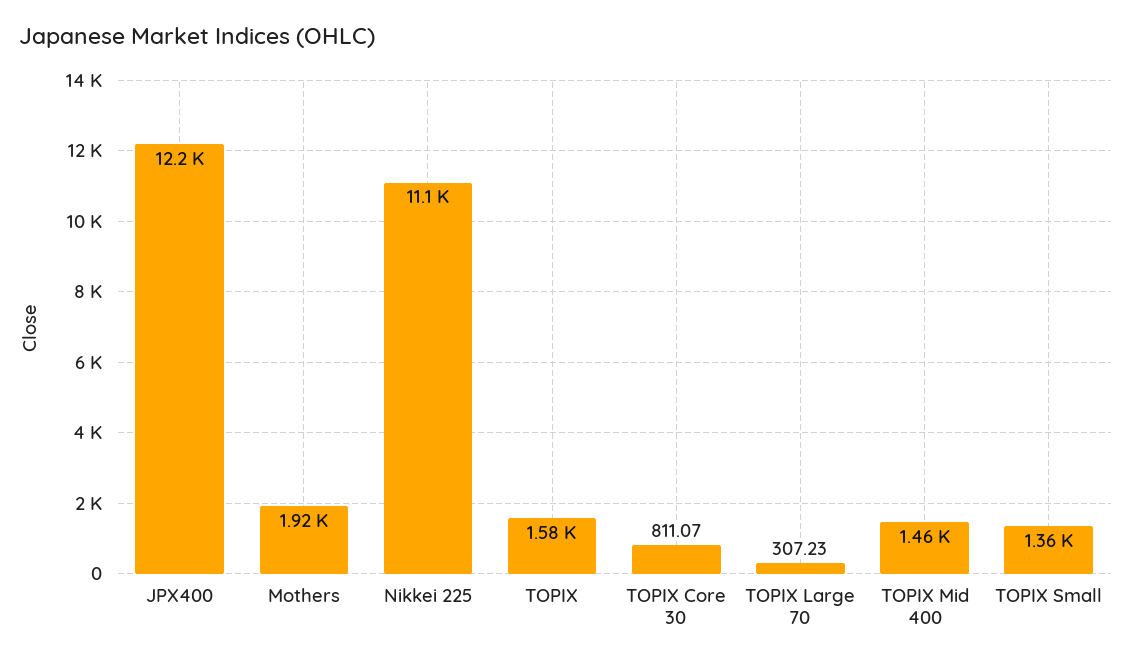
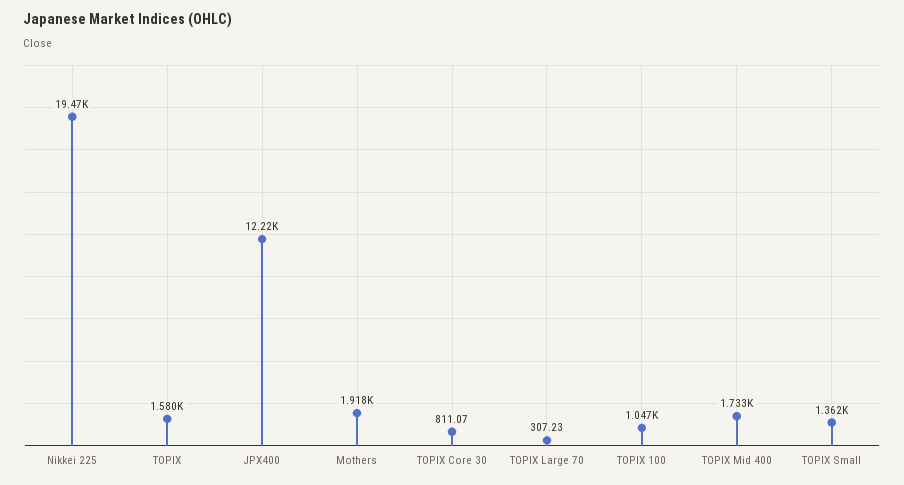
Nikkei 225: 11100 -> 19470
TOPIX Mid 400: 1460 -> 1733
TOPIX 100: none -> 1047

